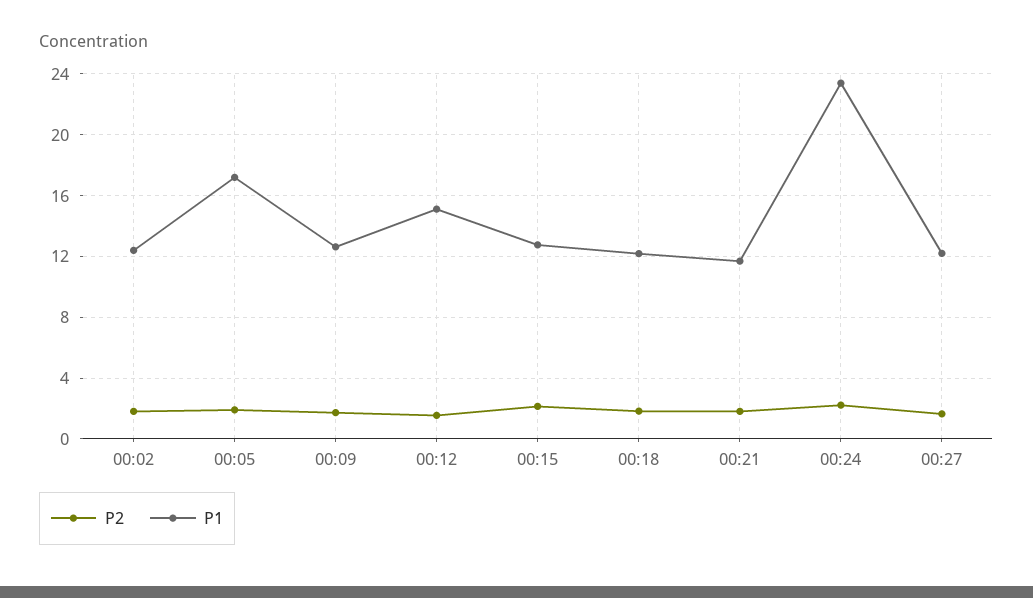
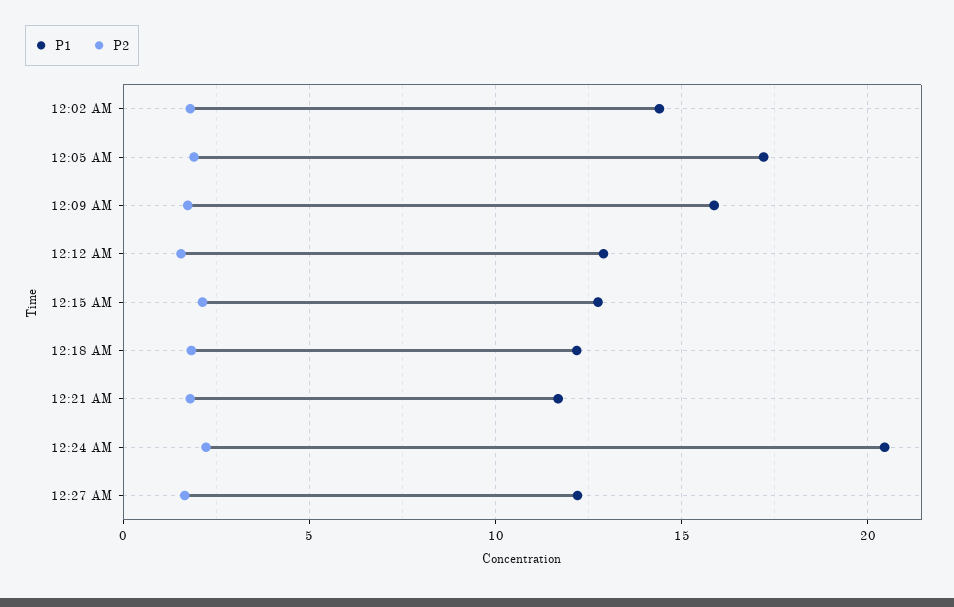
P1, 00:02: 12.5 -> 14.5
P1, 00:09: 12.5 -> 16
P1, 00:12: 15 -> 13
P1, 00:24: 23.5 -> 20.5

